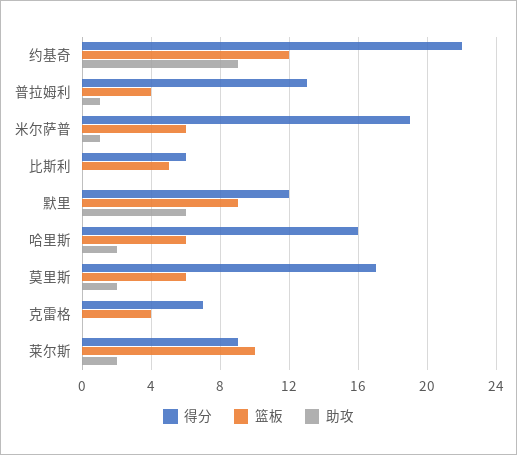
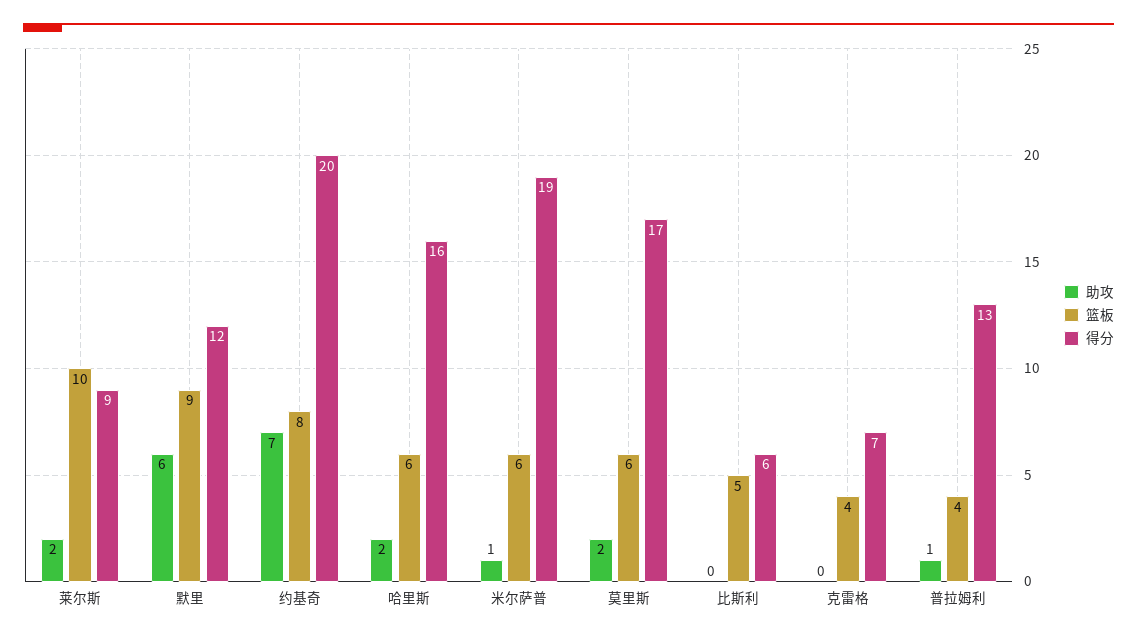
得分, 约基奇: 22 -> 20
篮板, 约基奇: 12 -> 8
助攻, 约基奇: 9 -> 7

